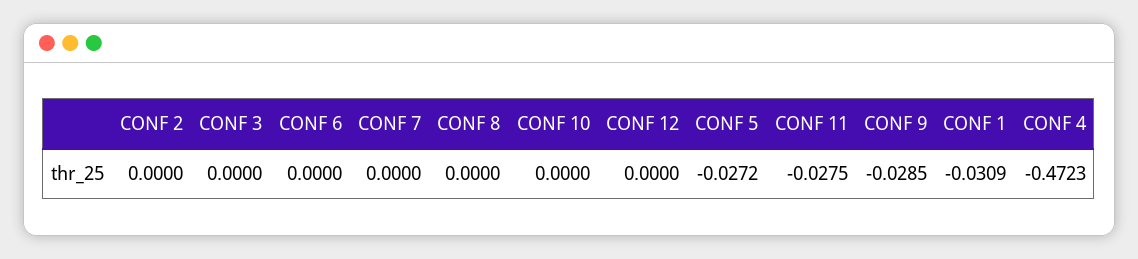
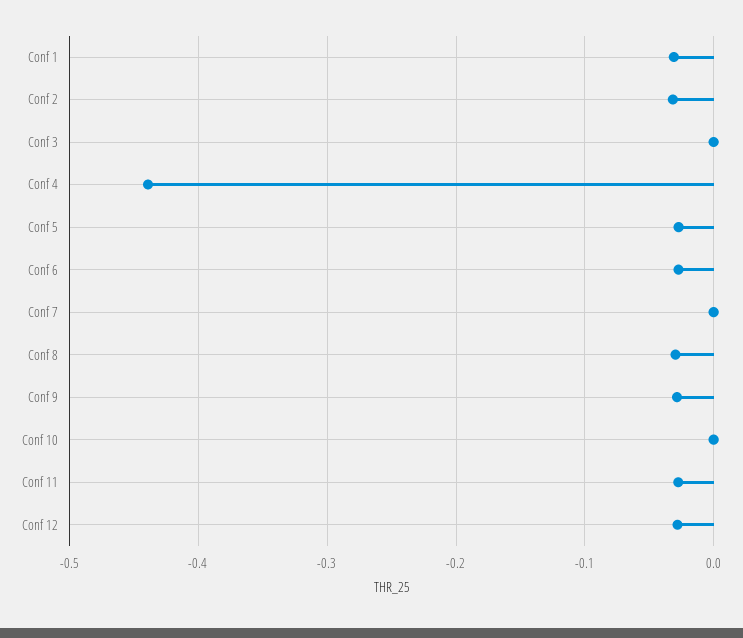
CONF 2: 0 -> -0.03
CONF 6: 0 -> -0.03
CONF 8: 0 -> -0.03
CONF 12: 0 -> -0.03
CONF 4: -0.4723 -> -0.44

